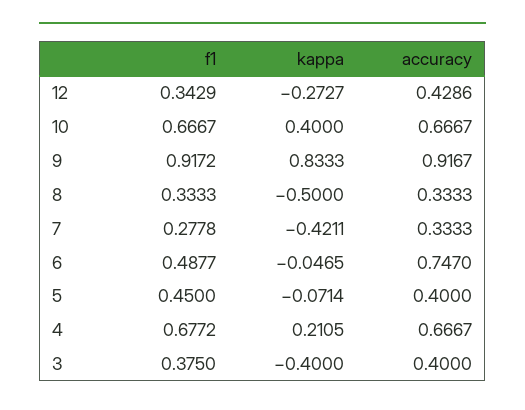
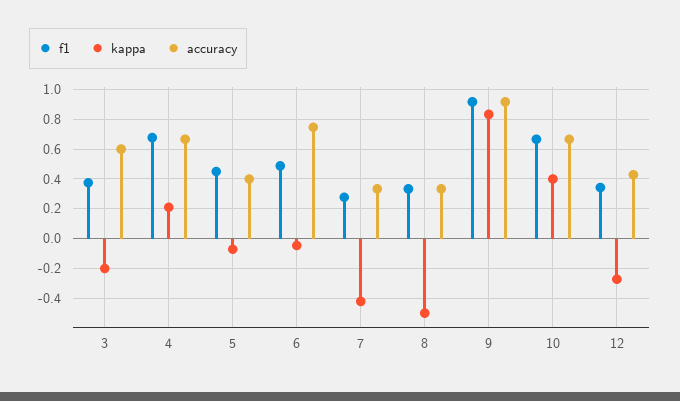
kappa, 3: -0.4 -> -0.2
accuracy, 3: 0.4 -> 0.6

